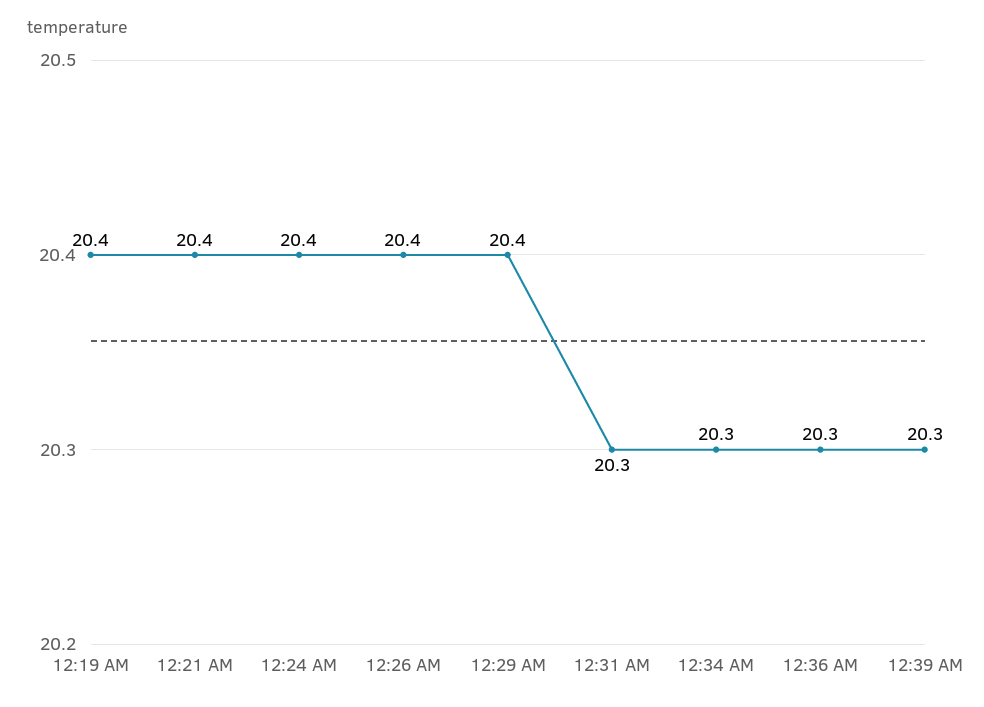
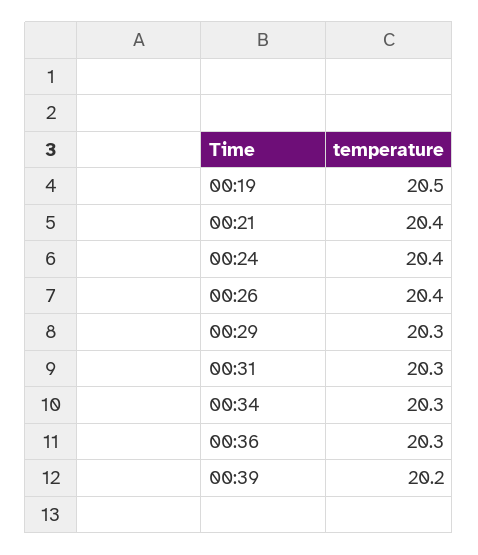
12:19 AM: 20.4 -> 20.5
12:29 AM: 20.4 -> 20.3
12:39 AM: 20.3 -> 20.2

